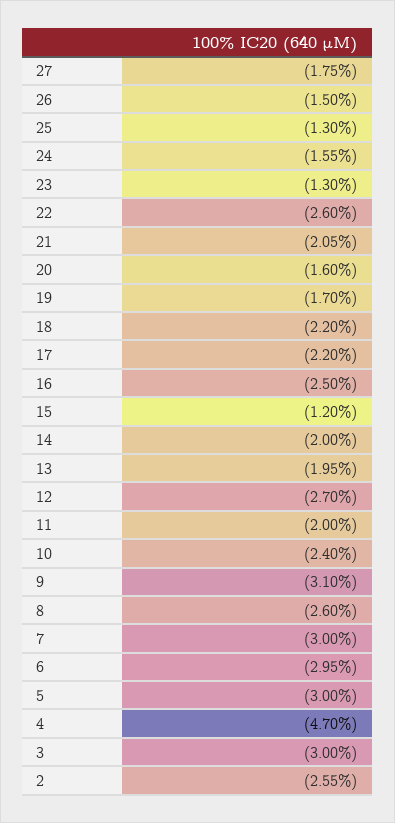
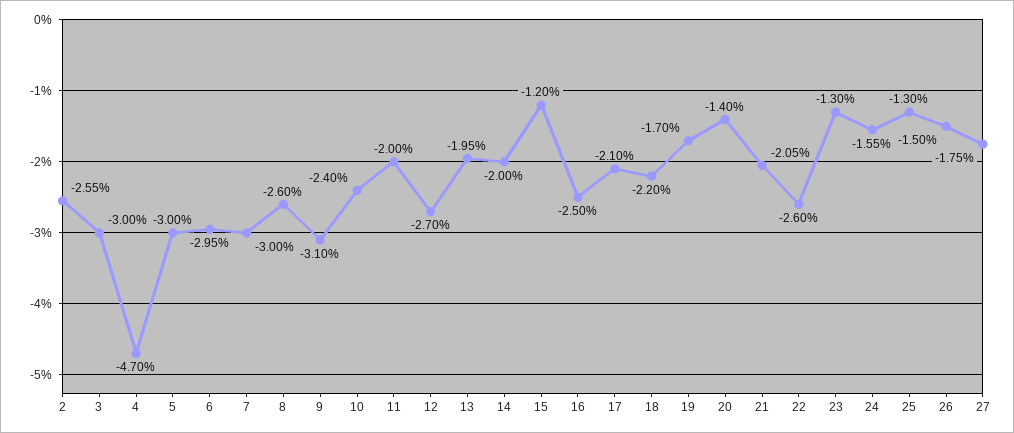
20: -1.6 -> -1.4
17: -2.2 -> -2.1

